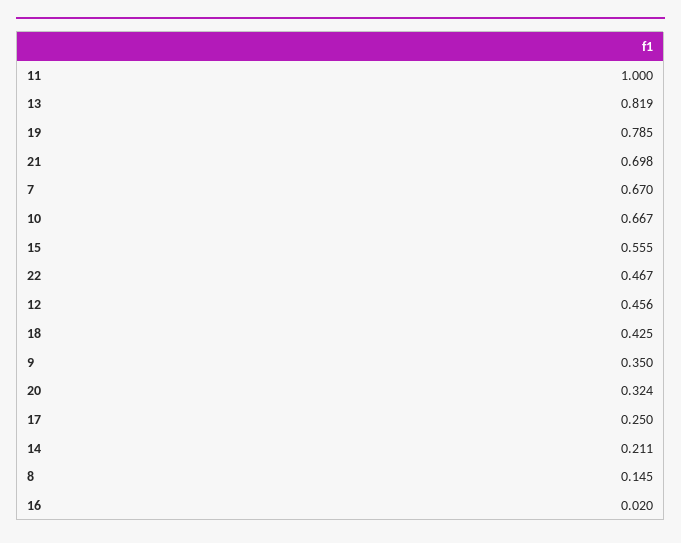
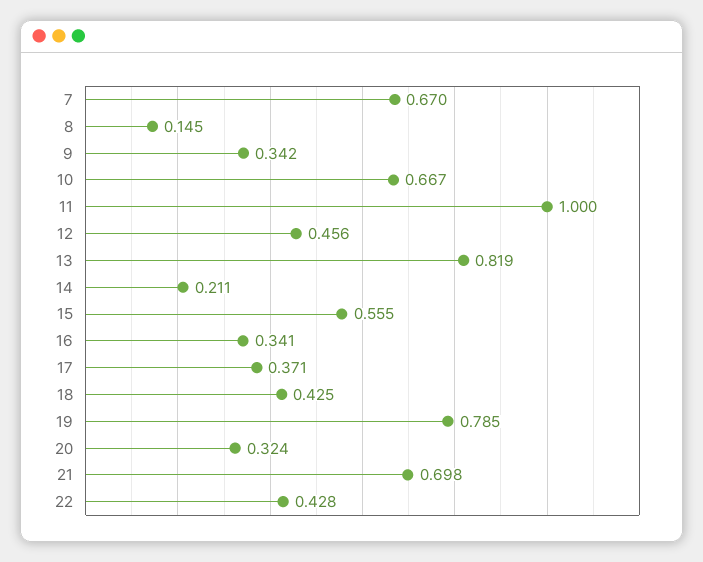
22: 0.467 -> 0.428
9: 0.35 -> 0.342
17: 0.25 -> 0.371
16: 0.02 -> 0.341

